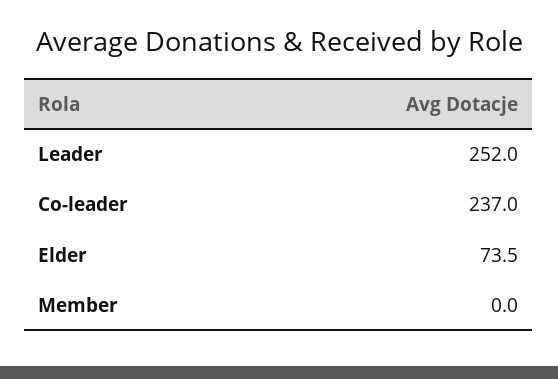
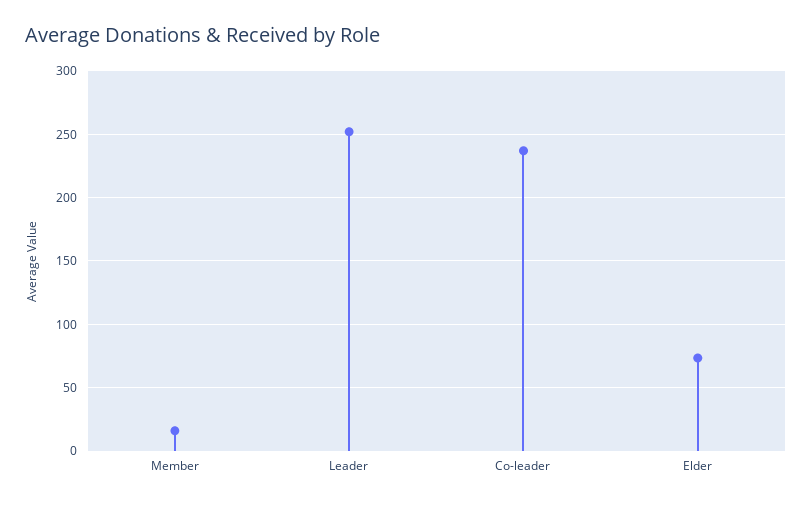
Member: 0 -> 15

